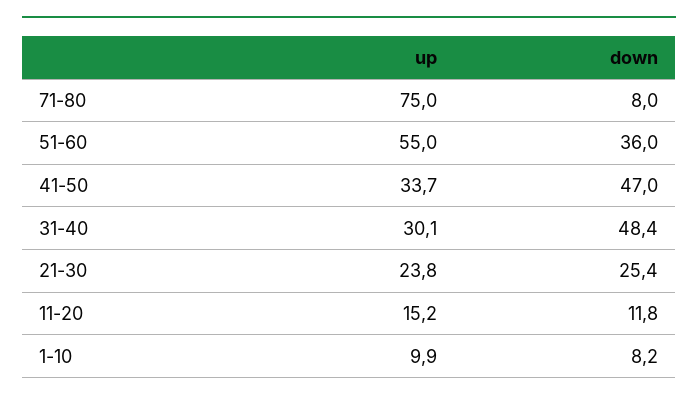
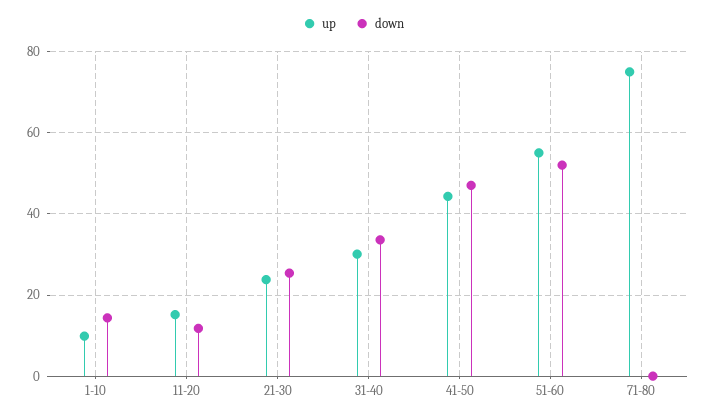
down, 71-80: 8 -> 0
down, 51-60: 36 -> 52
up, 41-50: 33.7 -> 44
down, 31-40: 48.4 -> 34
down, 1-10: 8.2 -> 14

